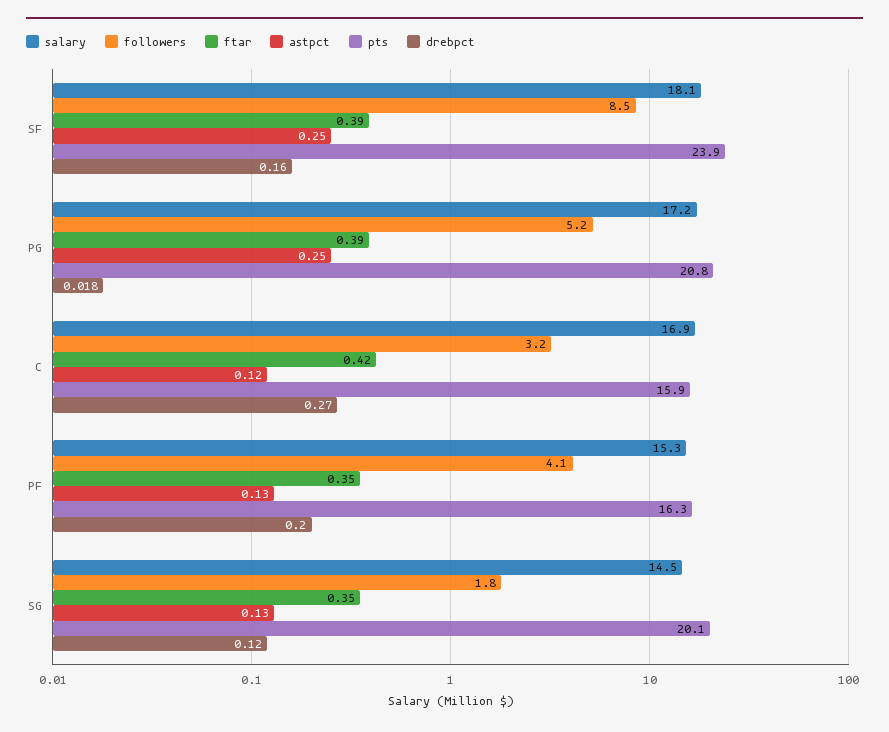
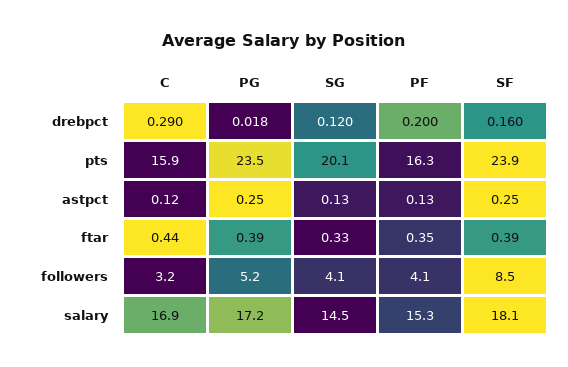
pts, PG: 20.8 -> 23.5
ftar, C: 0.42 -> 0.44
drebpct, C: 0.27 -> 0.29
followers, SG: 1.8 -> 4.1
ftar, SG: 0.35 -> 0.33

